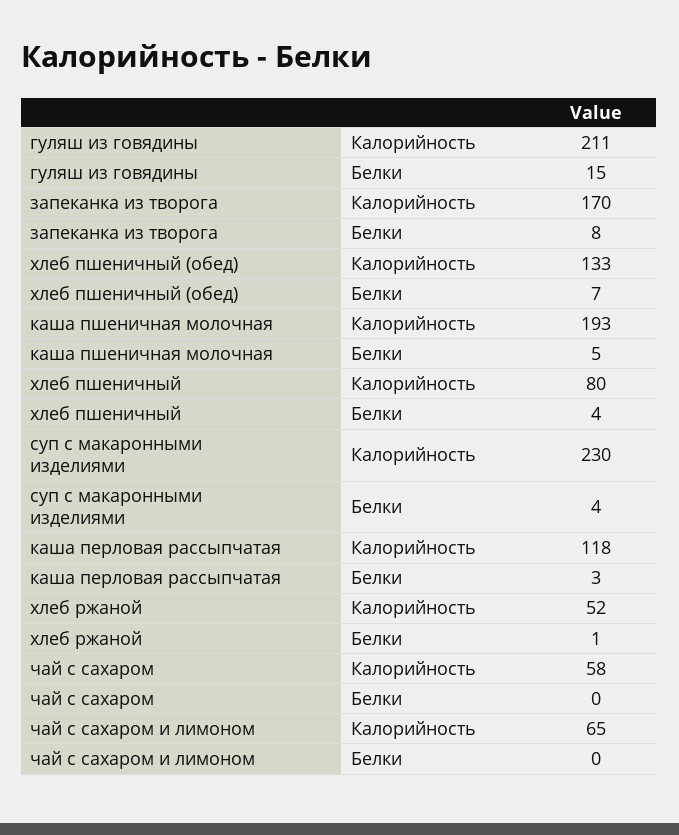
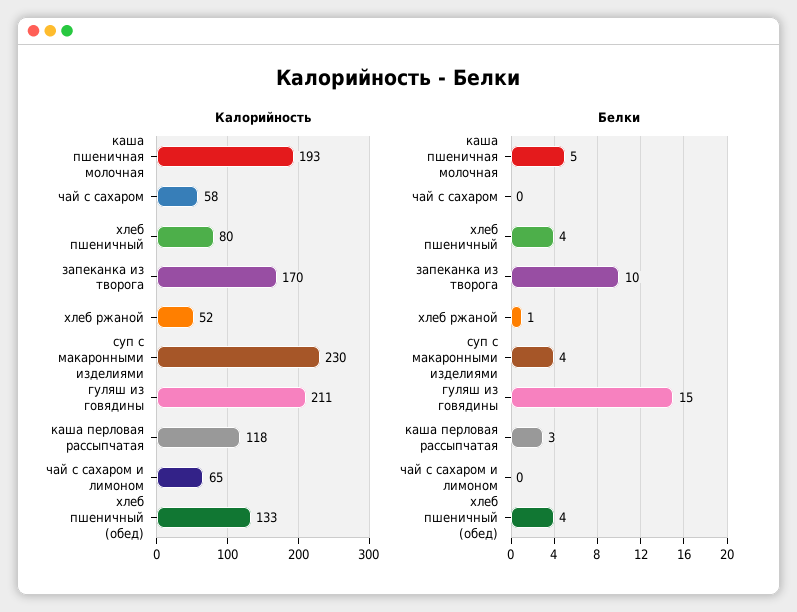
Белки, запеканка из творога: 8 -> 10
Белки, хлеб пшеничный (обед): 7 -> 4

